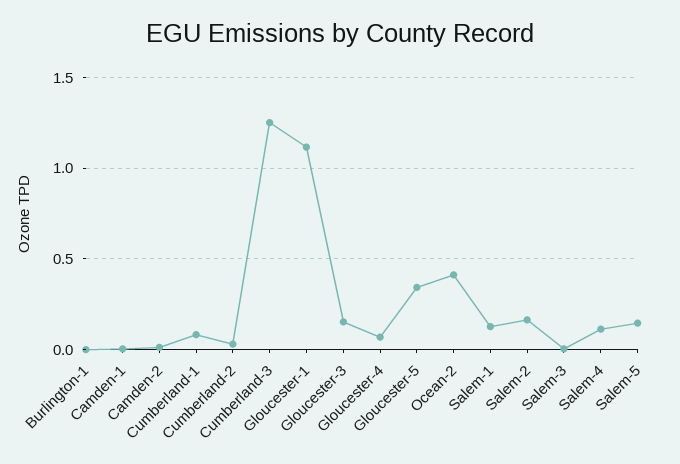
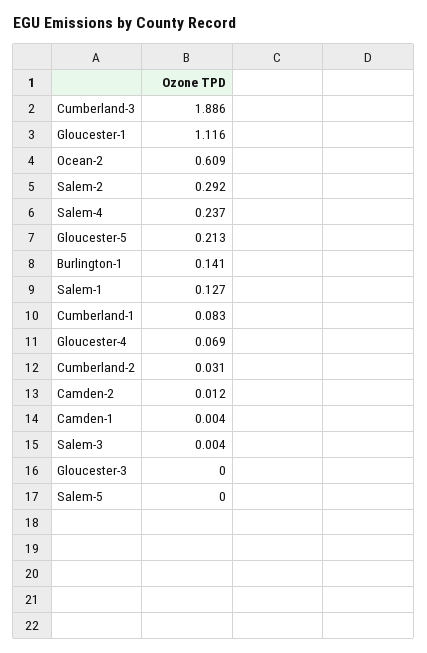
Burlington-1: 0 -> 0.141
Cumberland-3: 1.25 -> 1.886
Gloucester-3: 0.15 -> 0
Gloucester-5: 0.35 -> 0.213
Ocean-2: 0.4 -> 0.609
Salem-2: 0.15 -> 0.292
Salem-4: 0.1 -> 0.237
Salem-5: 0.15 -> 0

